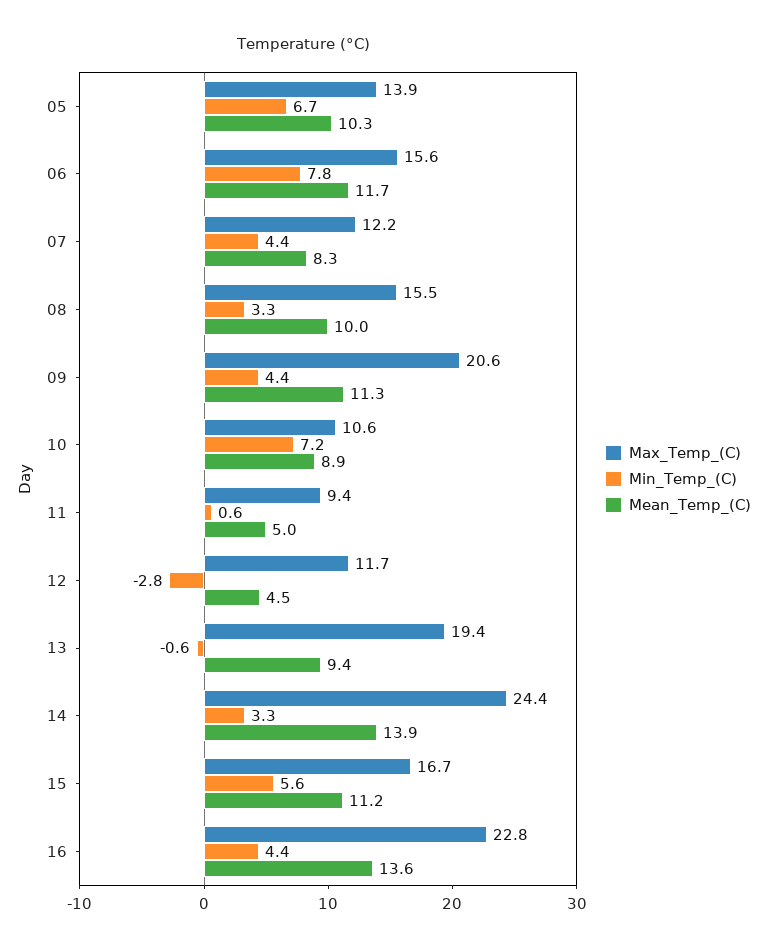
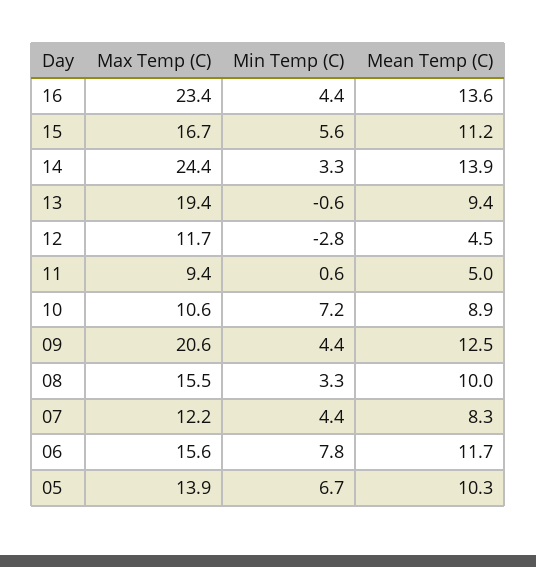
Mean_Temp_(C), 09: 11.3 -> 12.5
Max_Temp_(C), 16: 22.8 -> 23.4

